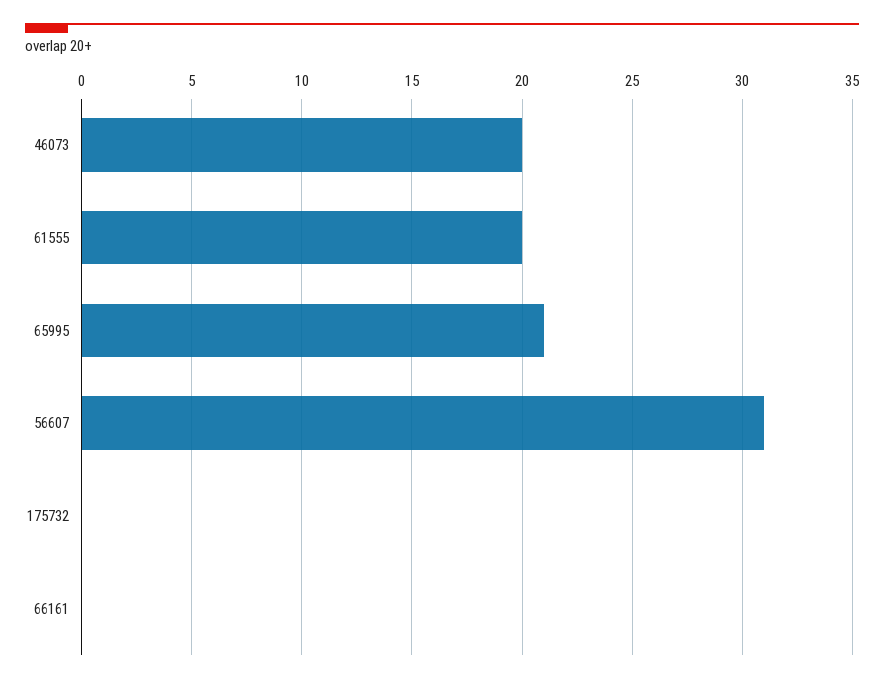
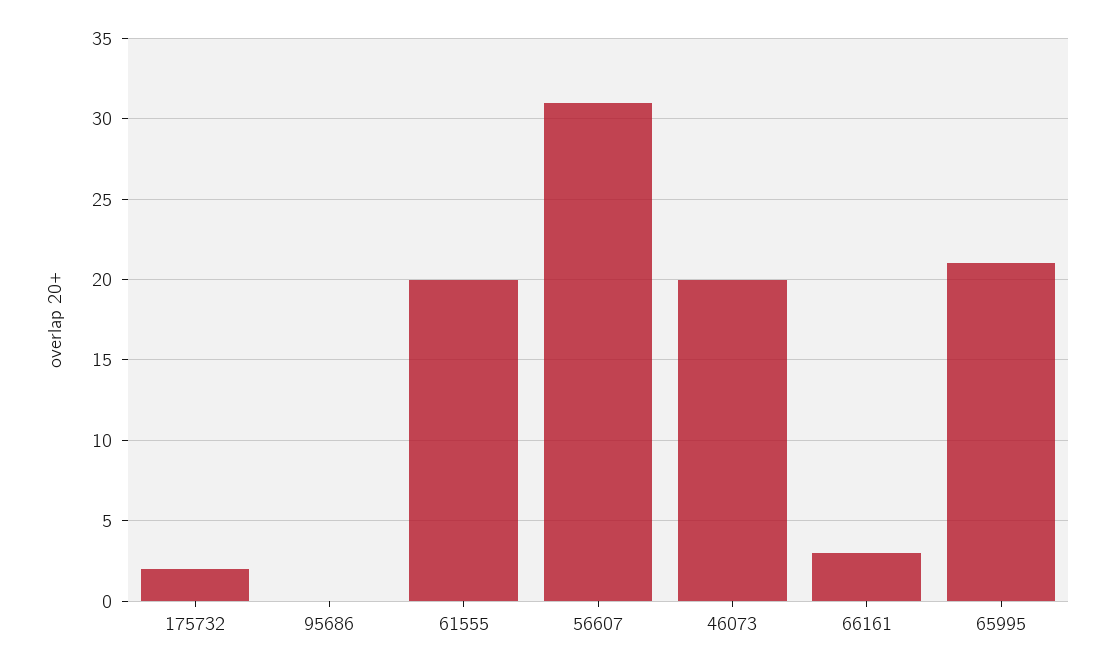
175732: 0 -> 2
66161: 0 -> 3
95686: none -> 0

